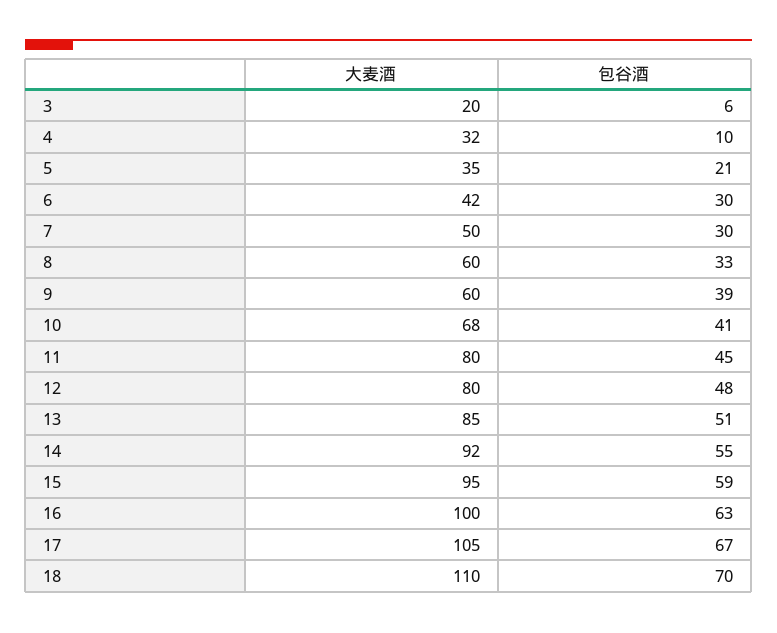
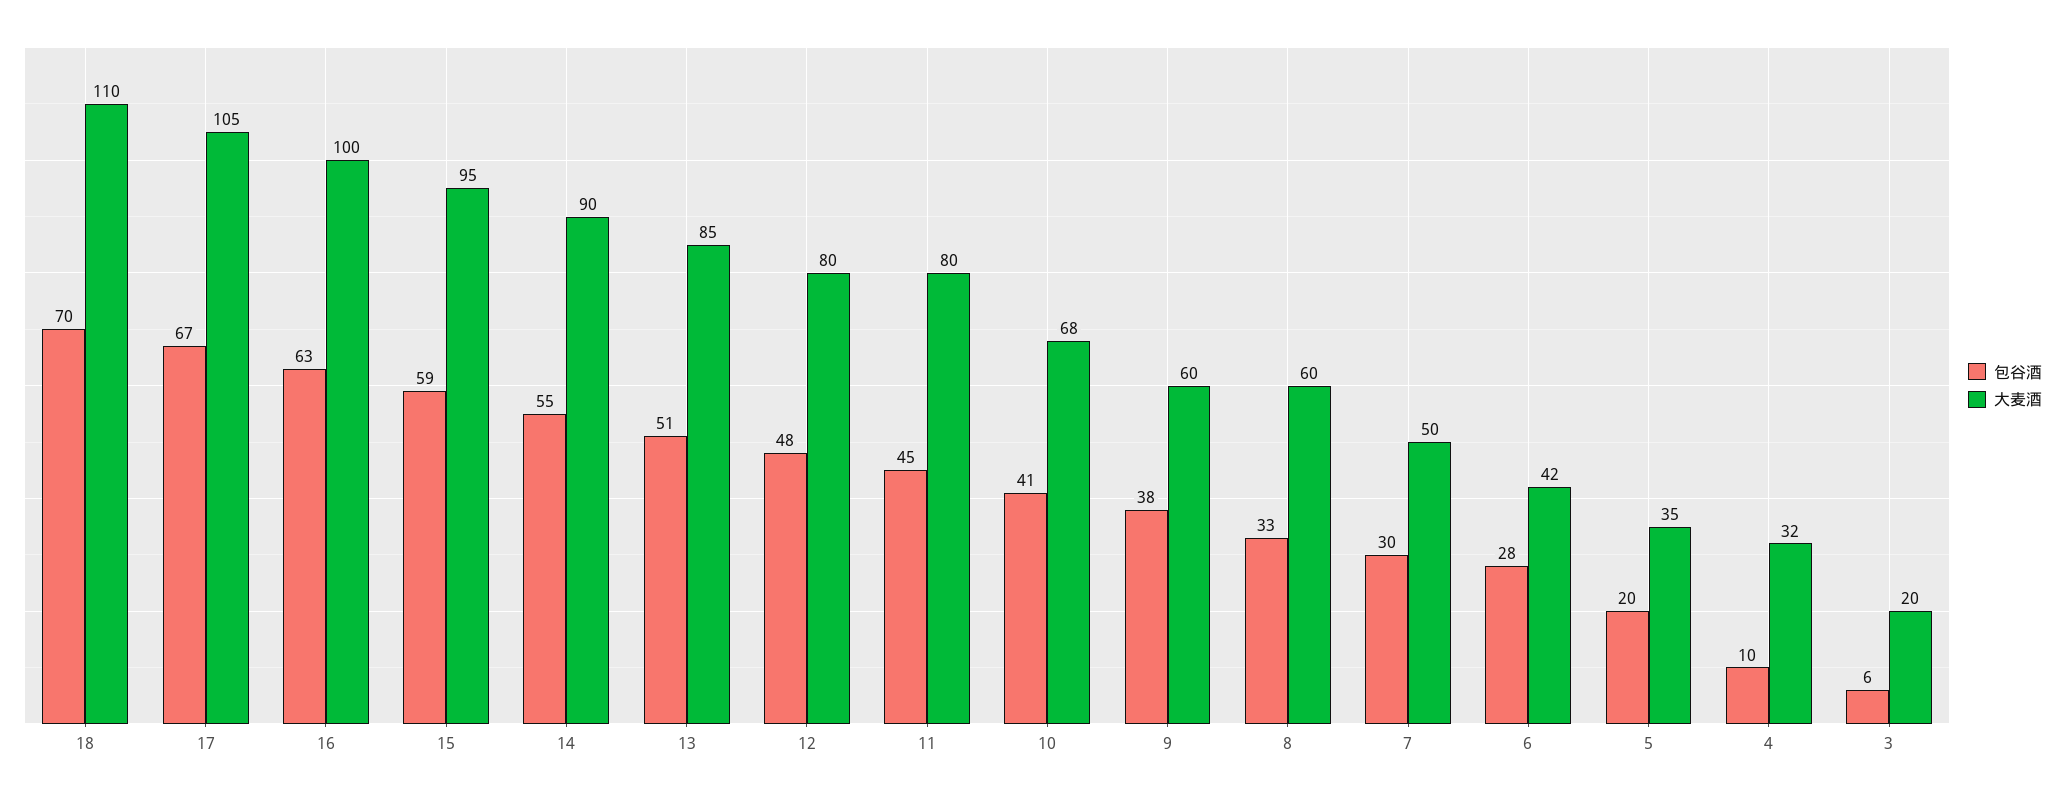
包谷酒, 5: 21 -> 20
包谷酒, 6: 30 -> 28
包谷酒, 9: 39 -> 38
大麦酒, 14: 92 -> 90

